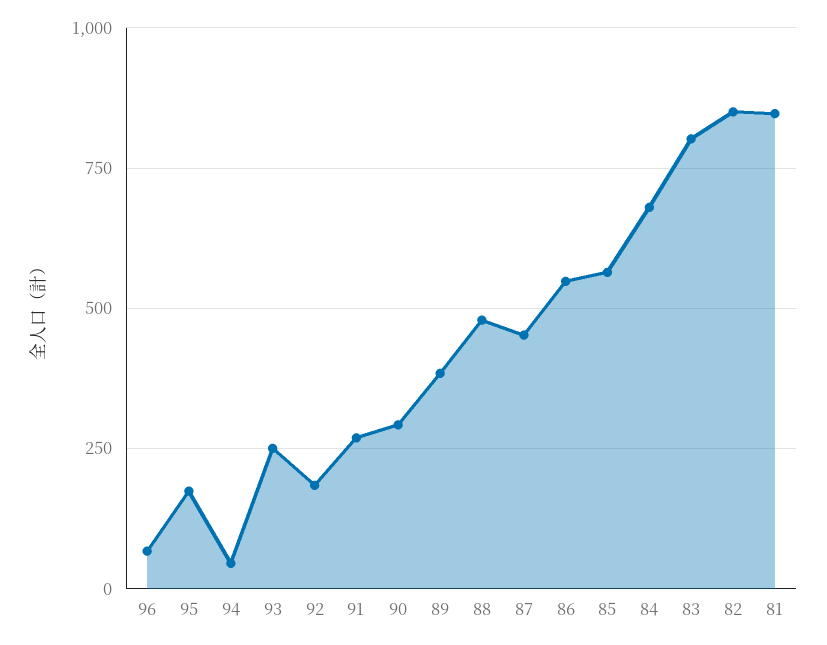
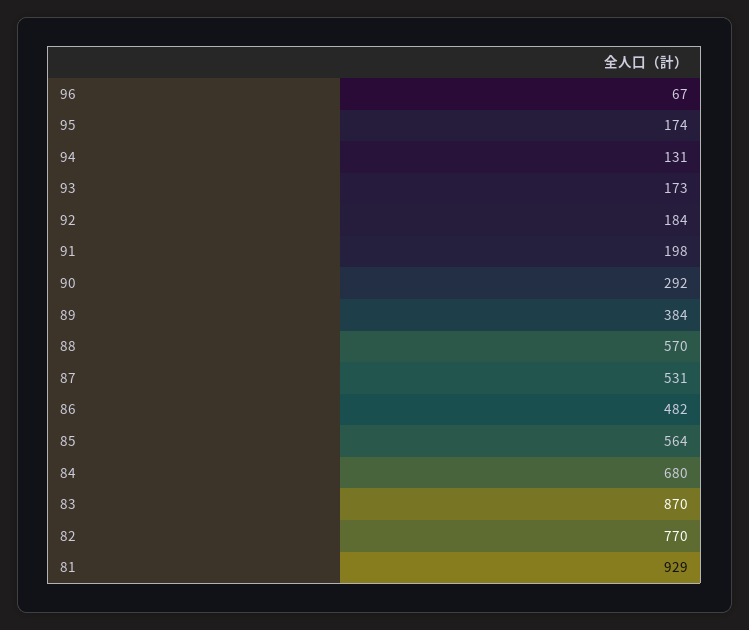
94: 50 -> 131
93: 250 -> 173
91: 275 -> 198
88: 475 -> 570
87: 450 -> 531
86: 550 -> 482
83: 800 -> 870
82: 850 -> 770
81: 850 -> 929

